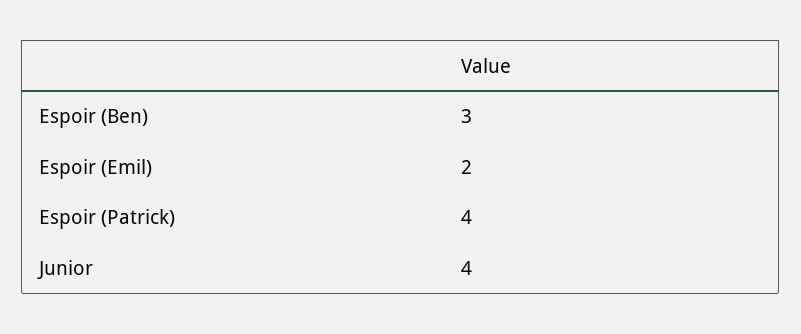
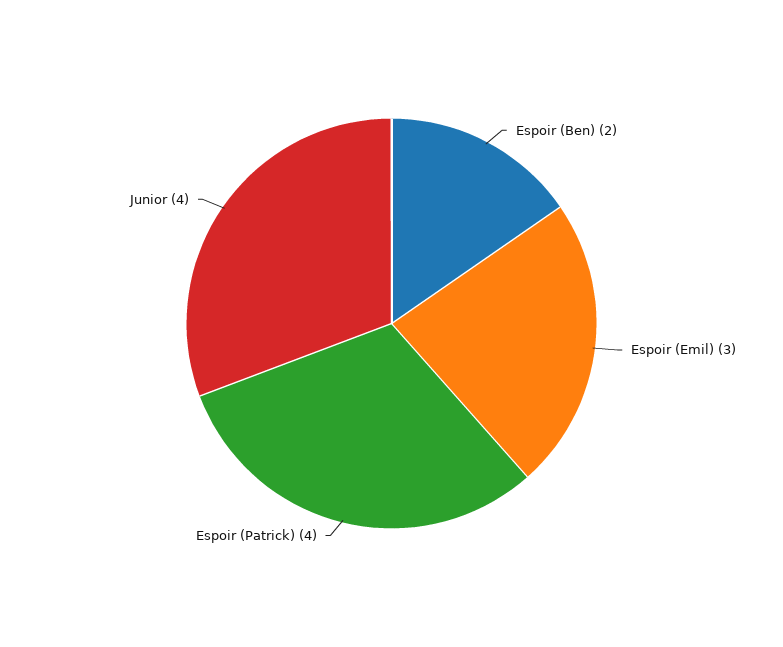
Espoir (Ben): 3 -> 2
Espoir (Emil): 2 -> 3

